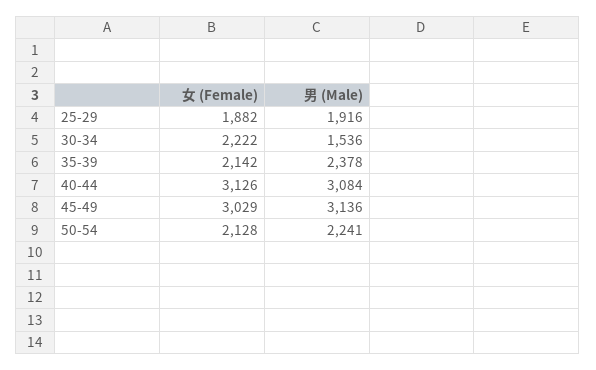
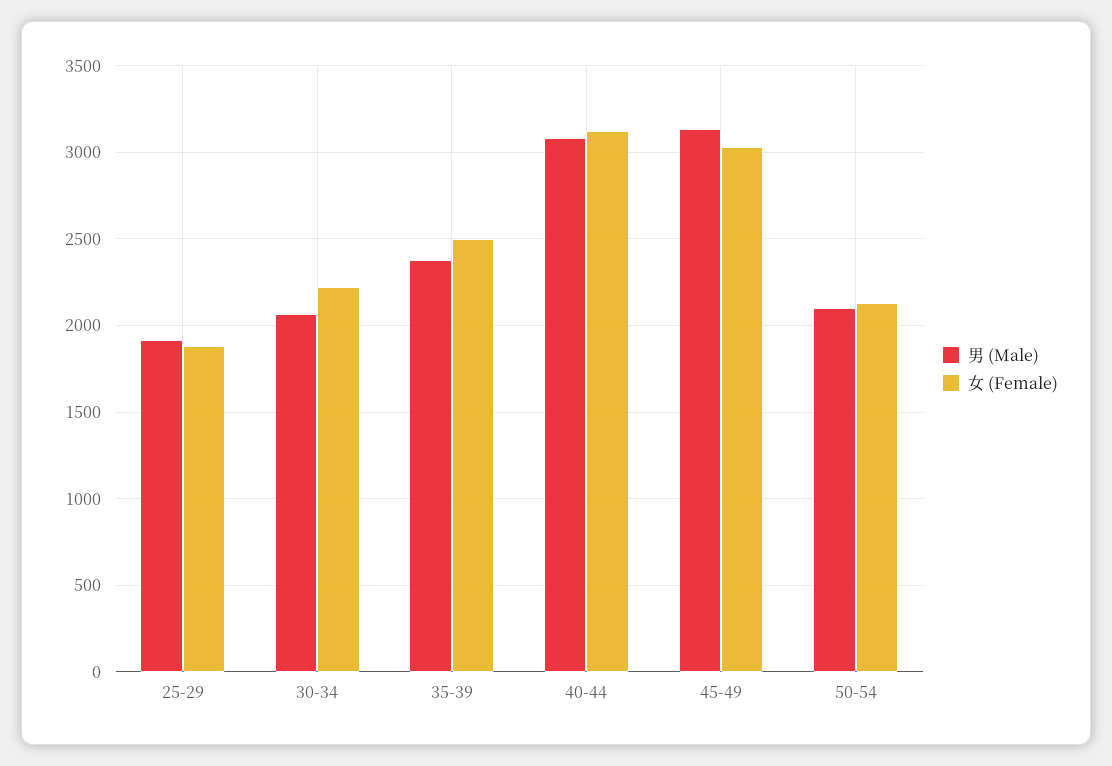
男 (Male), 30-34: 1536 -> 2050
女 (Female), 35-39: 2142 -> 2500
男 (Male), 50-54: 2241 -> 2100

